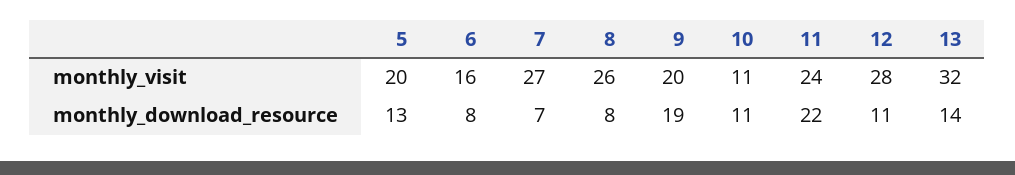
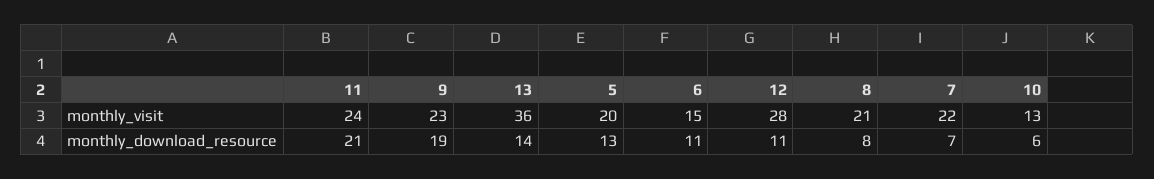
6, monthly_visit: 16 -> 15
7, monthly_visit: 27 -> 22
8, monthly_visit: 26 -> 21
9, monthly_visit: 20 -> 23
10, monthly_visit: 11 -> 13
13, monthly_visit: 32 -> 36
6, monthly_download_resource: 8 -> 11
10, monthly_download_resource: 11 -> 6
11, monthly_download_resource: 22 -> 21

